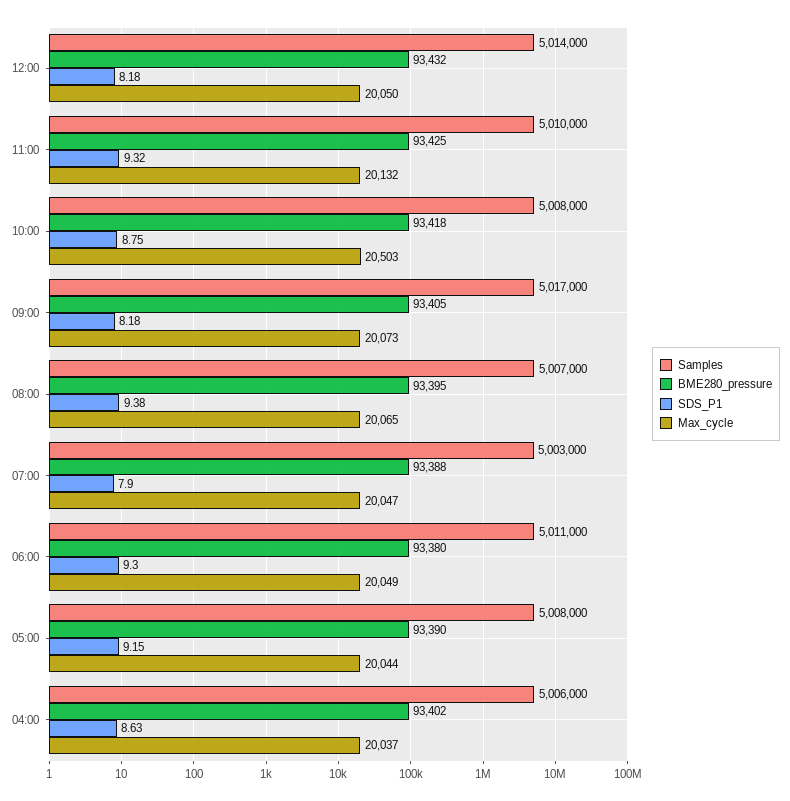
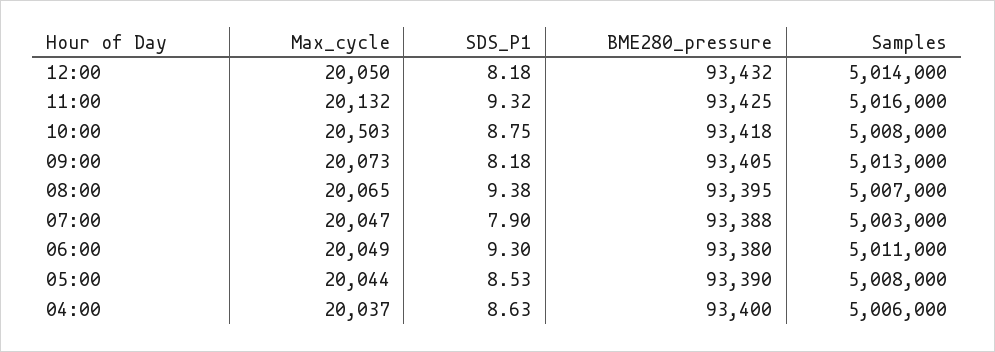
Samples, 11:00: 5010000 -> 5016000
Samples, 09:00: 5017000 -> 5013000
SDS_P1, 05:00: 9.15 -> 8.53
BME280_pressure, 04:00: 93402 -> 93400

